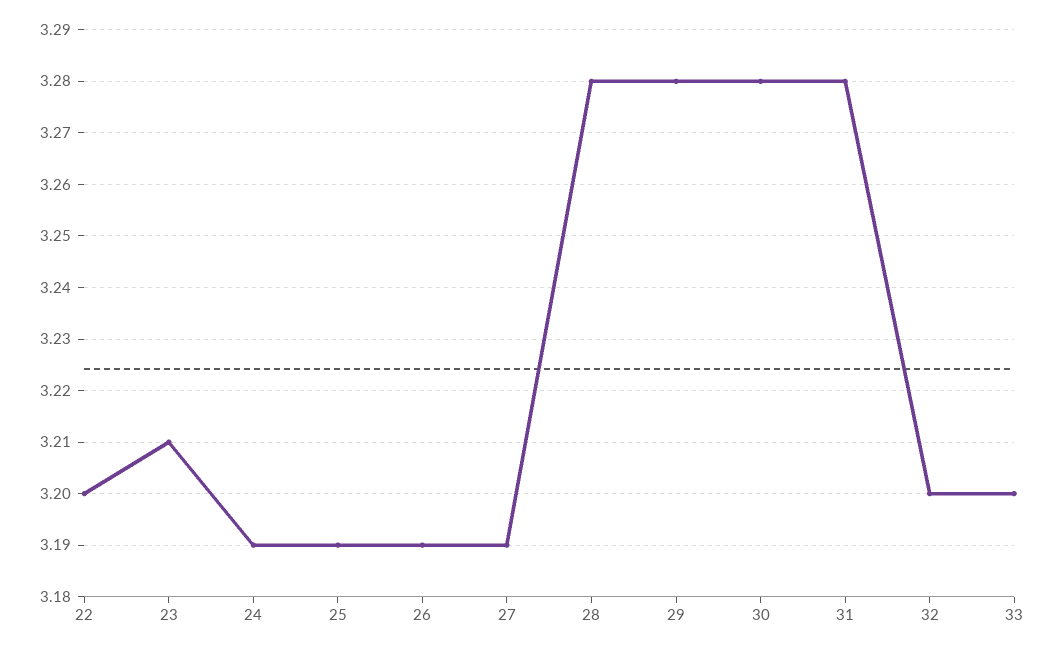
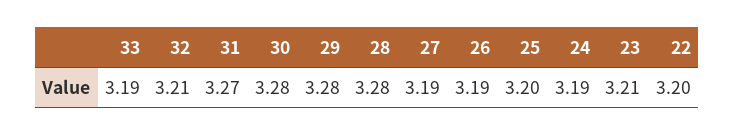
25: 3.19 -> 3.2
31: 3.28 -> 3.27
32: 3.2 -> 3.21
33: 3.2 -> 3.19

